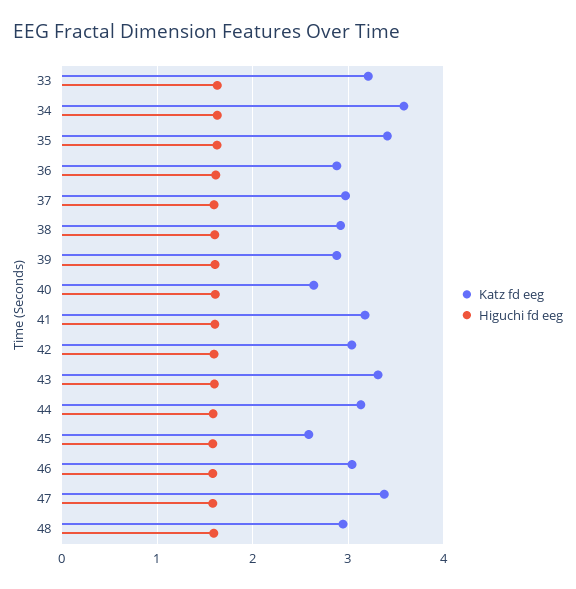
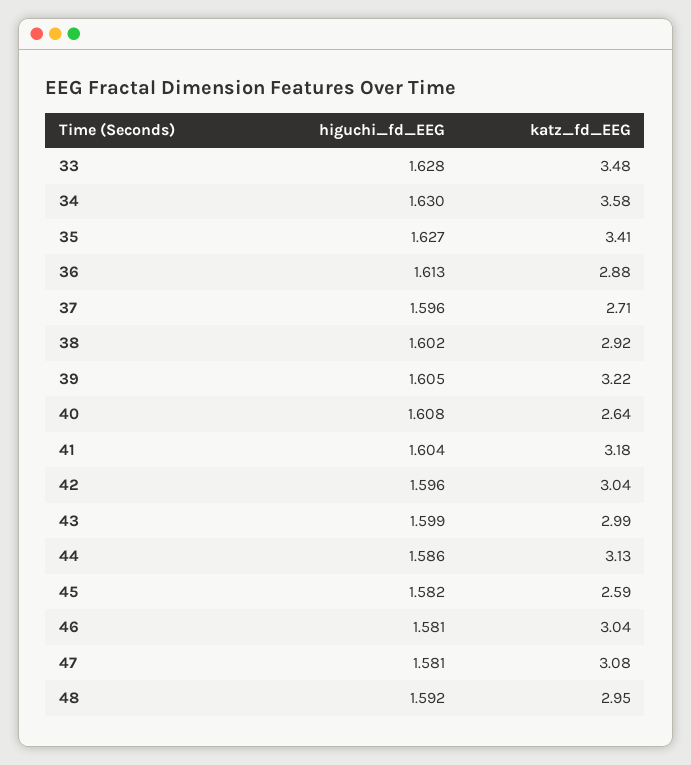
Katz fd eeg, 33: 3.2 -> 3.48
Katz fd eeg, 37: 3 -> 2.71
Katz fd eeg, 39: 2.9 -> 3.22
Katz fd eeg, 43: 3.3 -> 2.99
Katz fd eeg, 47: 3.4 -> 3.08

